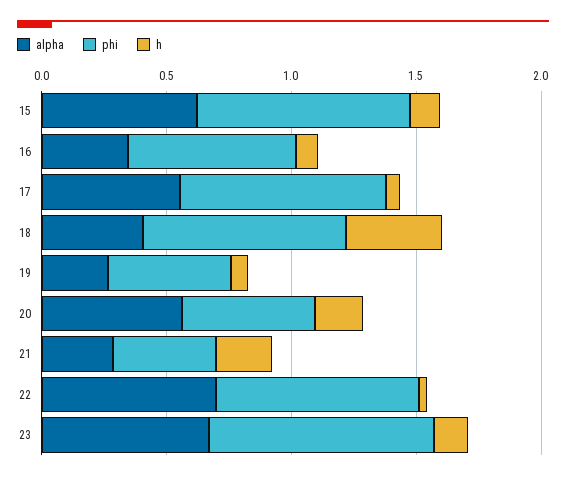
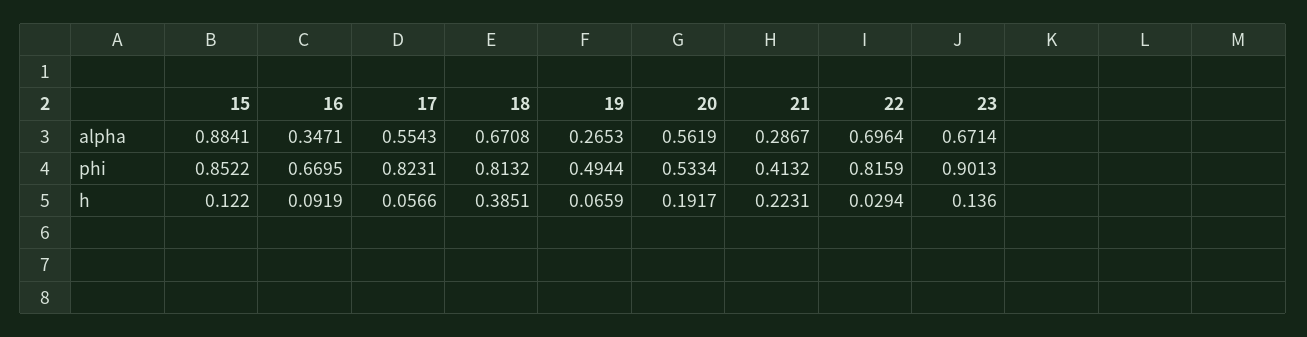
alpha, 15: 0.6 -> 0.8841
alpha, 18: 0.4 -> 0.6708

